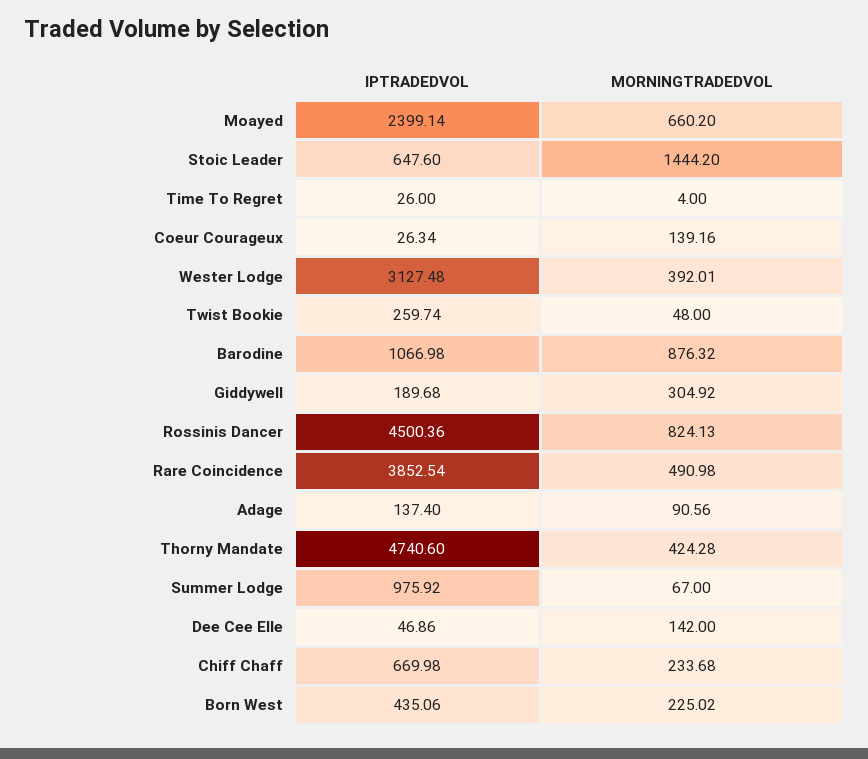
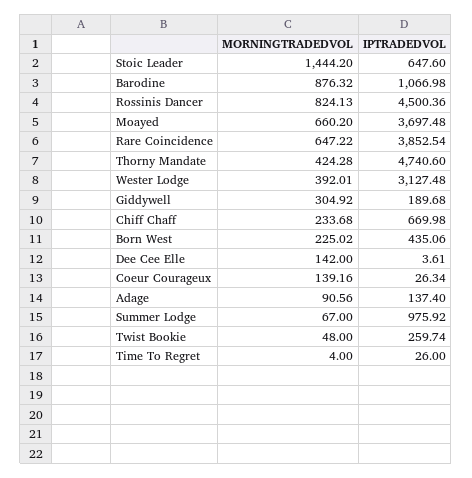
IPTRADEDVOL, Moayed: 2399.14 -> 3697.48
MORNINGTRADEDVOL, Rare Coincidence: 490.98 -> 647.22
IPTRADEDVOL, Dee Cee Elle: 46.86 -> 3.61

